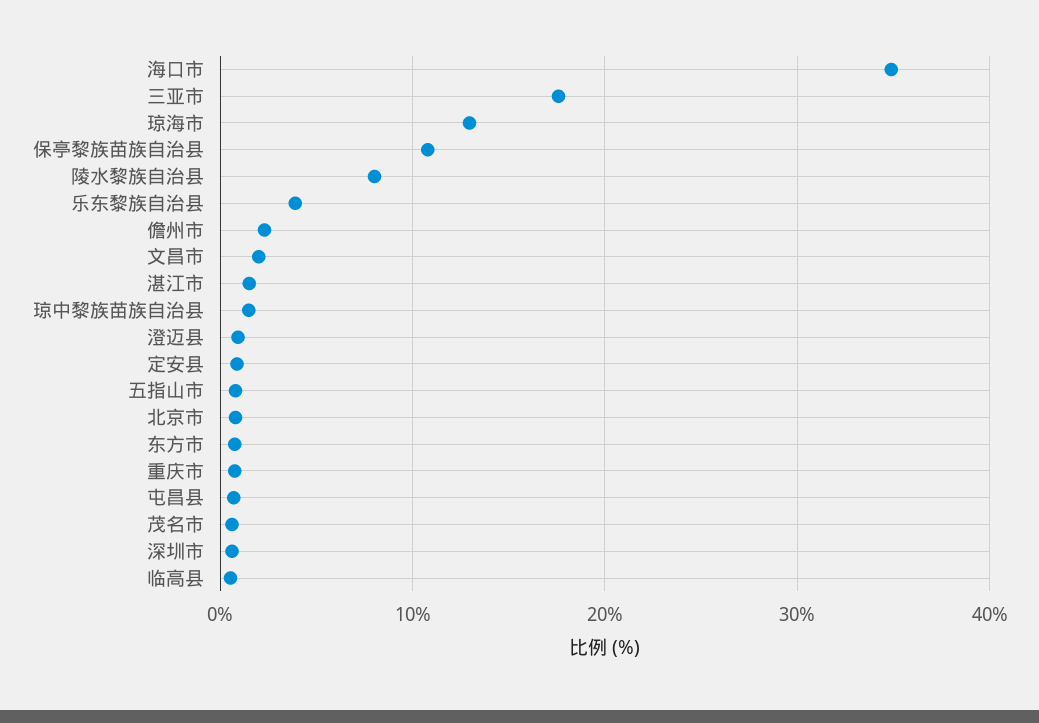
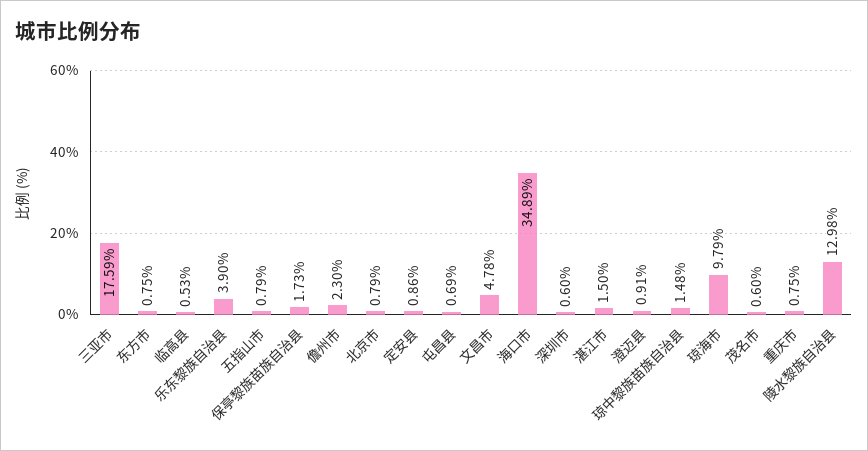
琼海市: 13 -> 9.79
保亭黎族苗族自治县: 11 -> 1.73
陵水黎族自治县: 8 -> 12.98
文昌市: 2 -> 4.78

